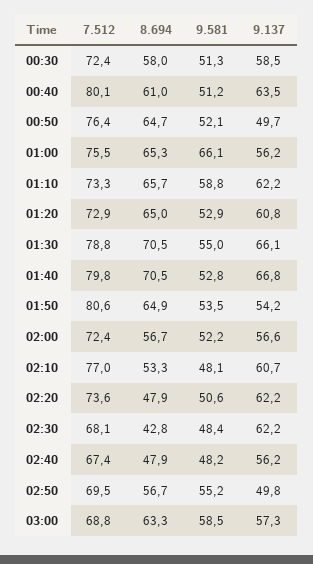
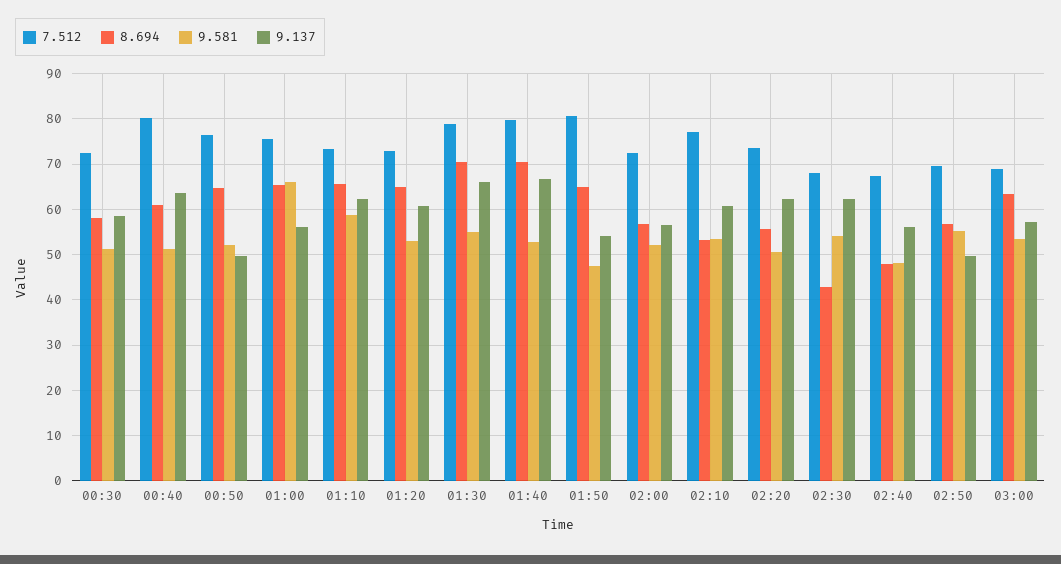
9.581, 01:50: 53.5 -> 48
9.581, 02:10: 48.1 -> 54
8.694, 02:20: 47.9 -> 56
9.581, 02:30: 48.4 -> 54
9.581, 03:00: 58.5 -> 54

